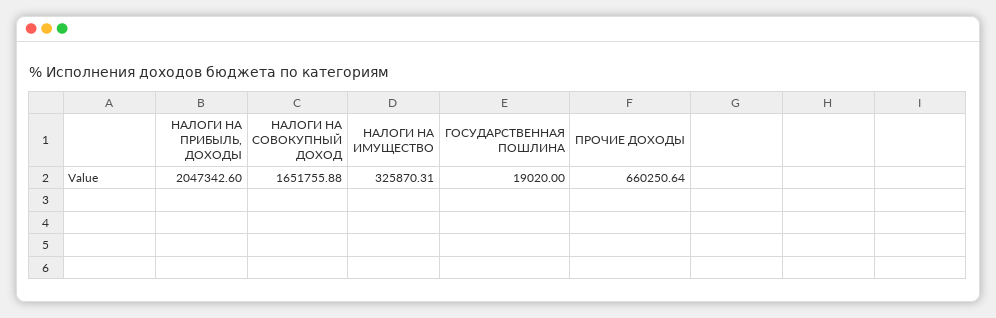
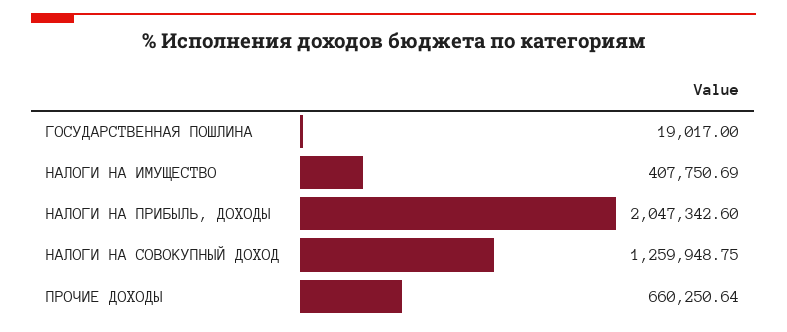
НАЛОГИ НА СОВОКУПНЫЙ ДОХОД: 1651755.88 -> 1259948.75
НАЛОГИ НА ИМУЩЕСТВО: 325870.31 -> 407750.69
ГОСУДАРСТВЕННАЯ ПОШЛИНА: 19020 -> 19017

